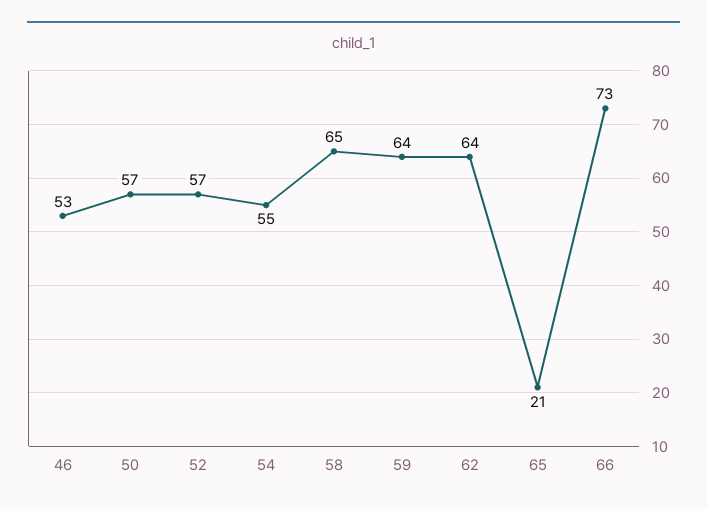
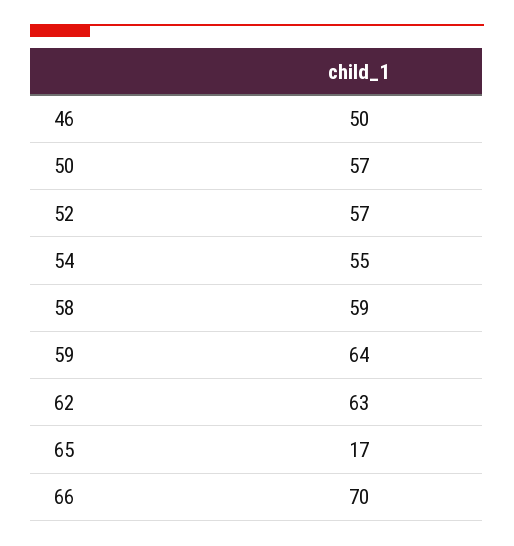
46: 53 -> 50
58: 65 -> 59
62: 64 -> 63
65: 21 -> 17
66: 73 -> 70

